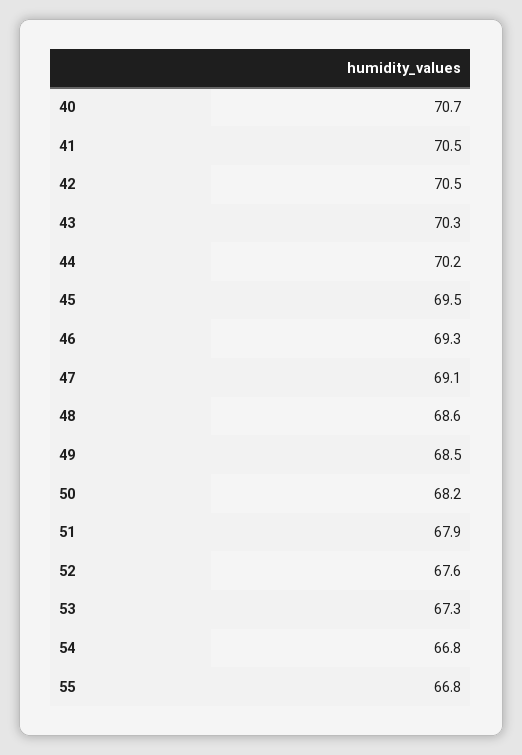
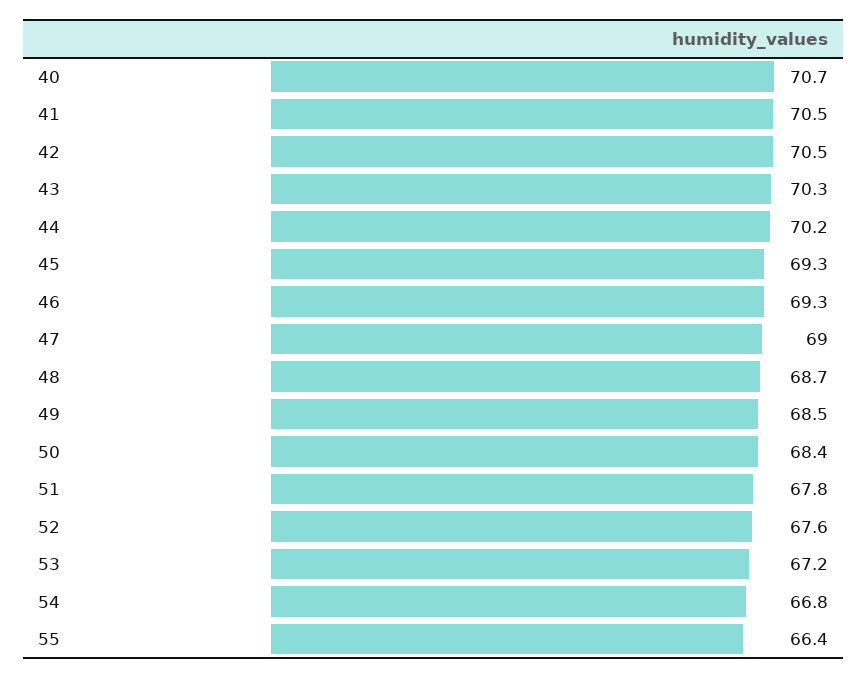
45: 69.5 -> 69.3
47: 69.1 -> 69
48: 68.6 -> 68.7
50: 68.2 -> 68.4
51: 67.9 -> 67.8
53: 67.3 -> 67.2
55: 66.8 -> 66.4

